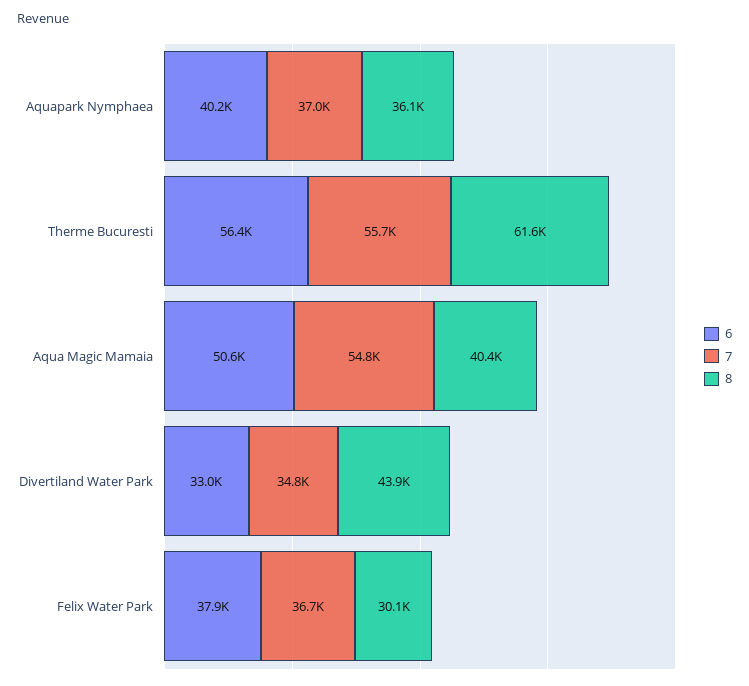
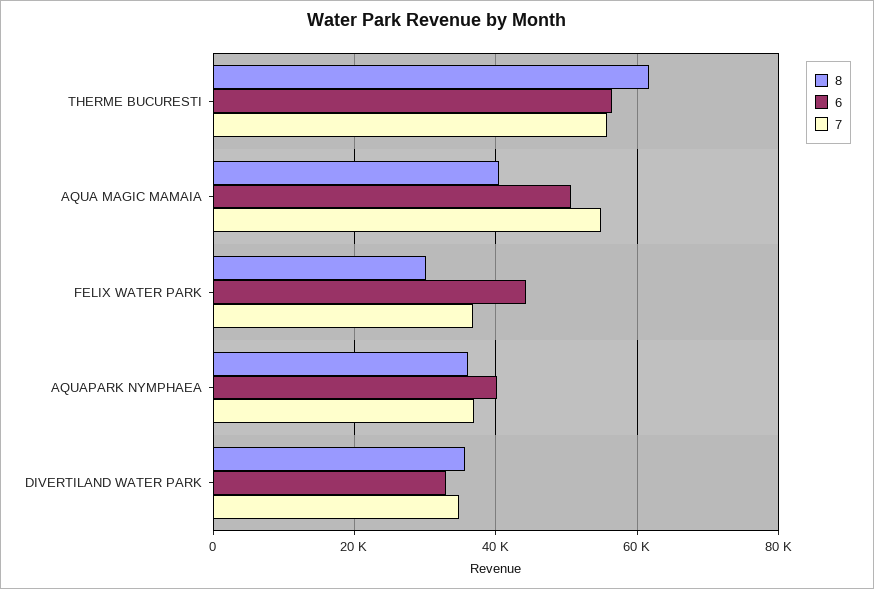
8, Divertiland Water Park: 43900 -> 36000
6, Felix Water Park: 37900 -> 44000

